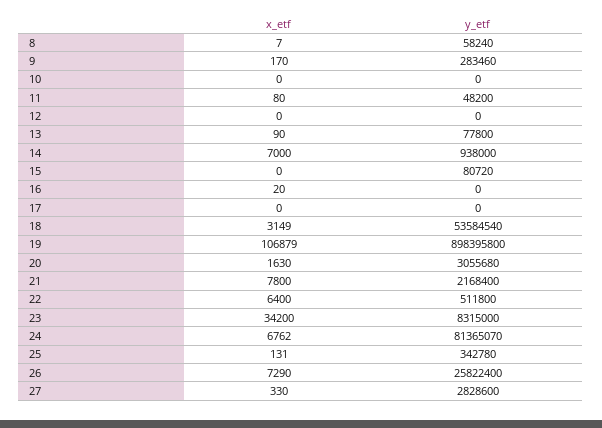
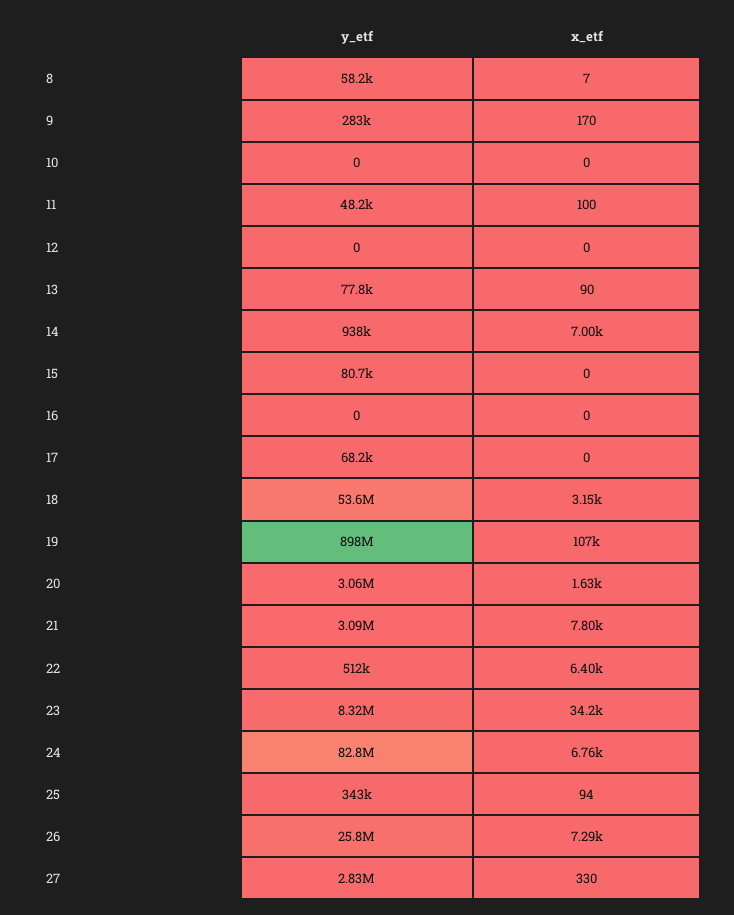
x_etf, 11: 80 -> 100
x_etf, 16: 20 -> 0
y_etf, 17: 0 -> 68200
y_etf, 21: 2168400 -> 3090000
y_etf, 24: 81365070 -> 82800000
x_etf, 25: 131 -> 94

